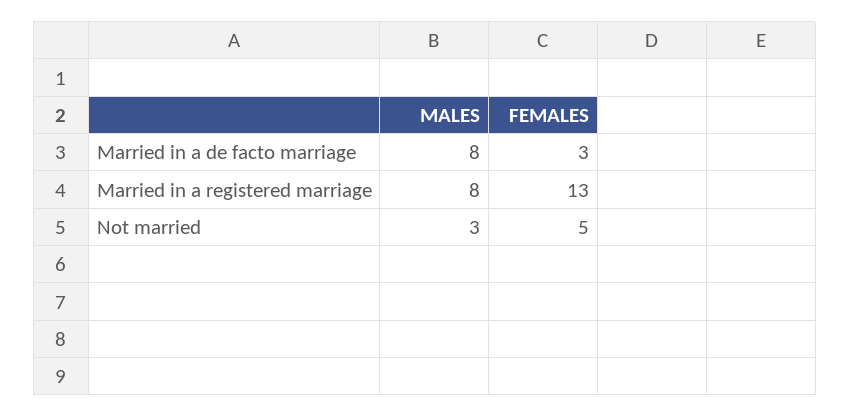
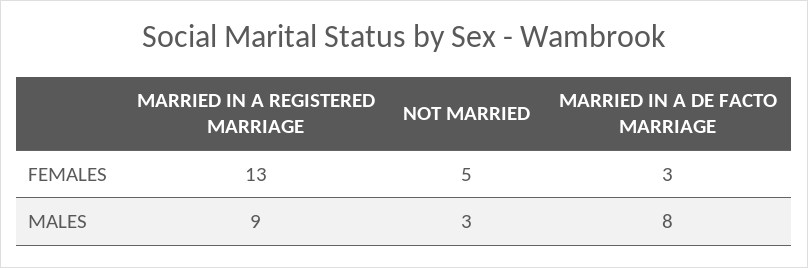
MALES, Married in a registered marriage: 8 -> 9

